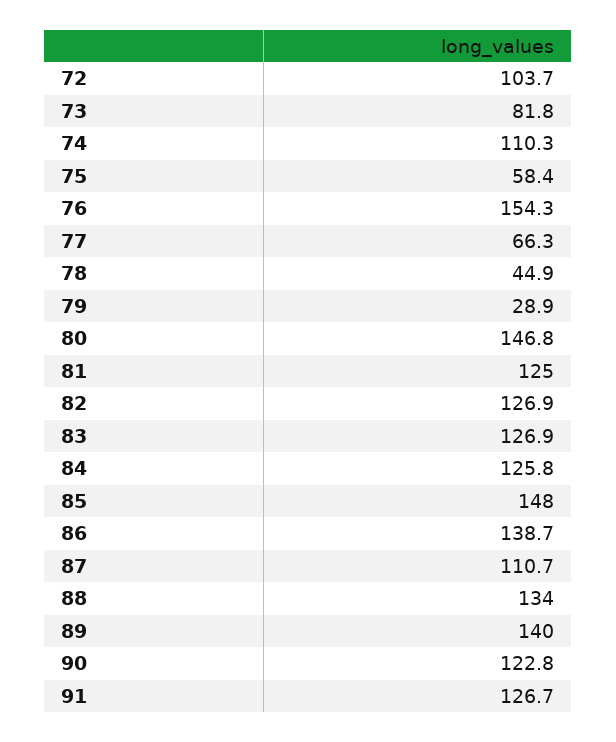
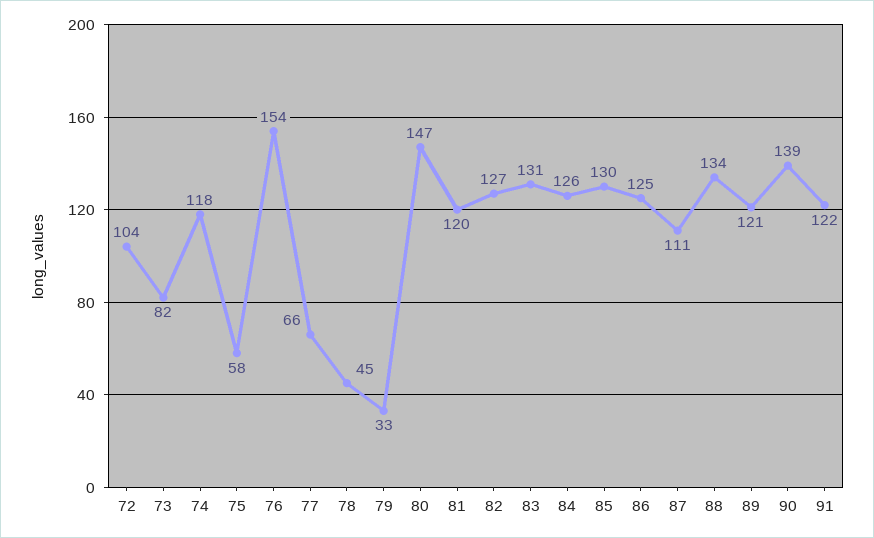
74: 110.3 -> 118
79: 28.9 -> 33
81: 125 -> 120
83: 126.9 -> 131
85: 148 -> 130
86: 138.7 -> 125
89: 140 -> 121
90: 122.8 -> 139
91: 126.7 -> 122

